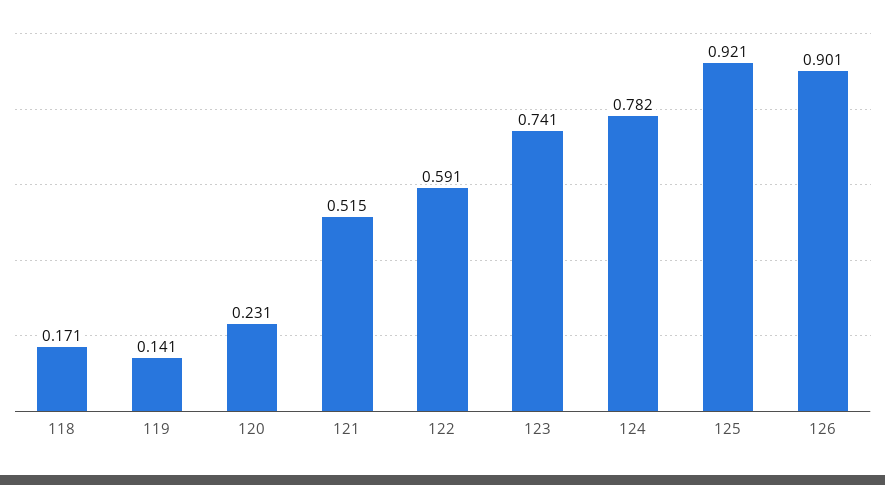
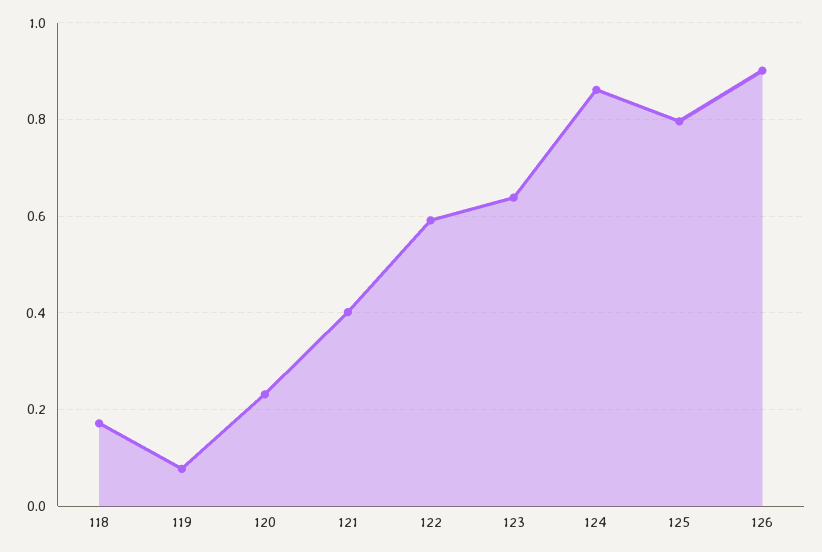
119: 0.141 -> 0.08
121: 0.515 -> 0.4
123: 0.741 -> 0.64
124: 0.782 -> 0.86
125: 0.921 -> 0.8

